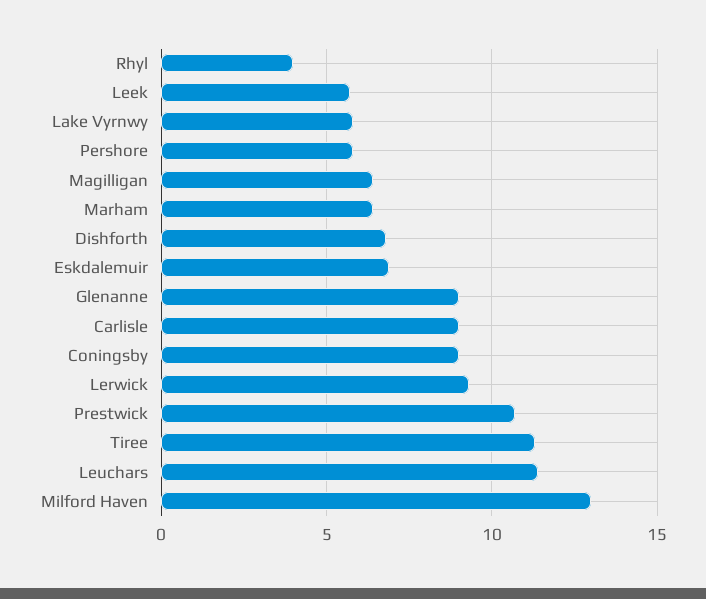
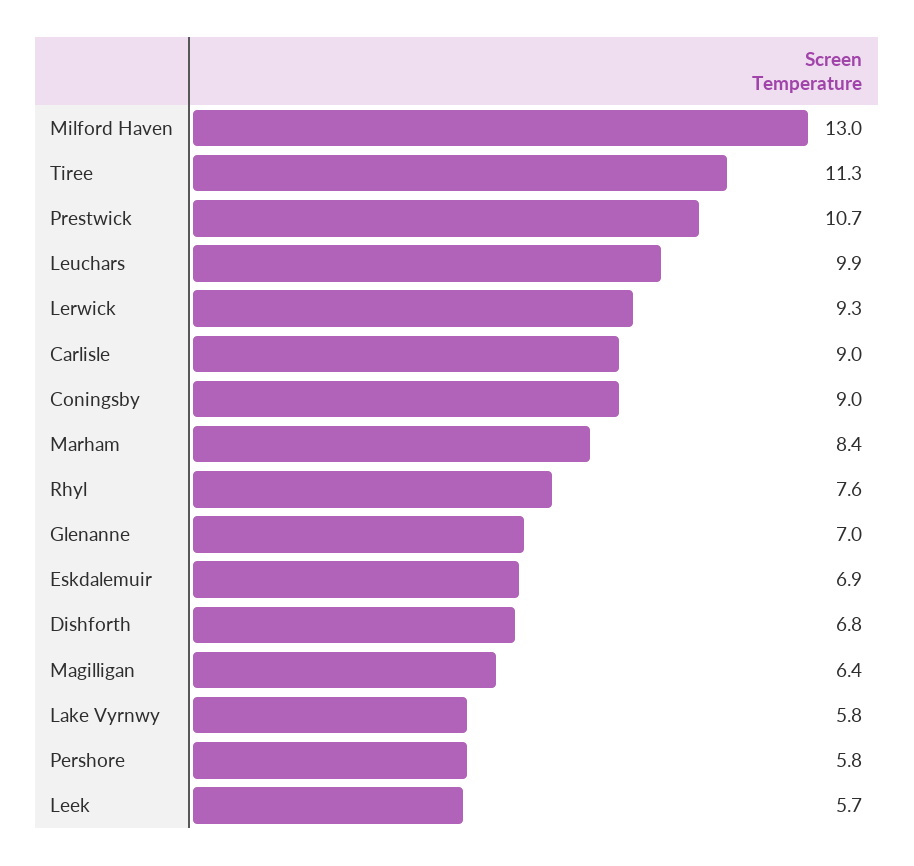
Rhyl: 4 -> 7.6
Marham: 6.5 -> 8.4
Glenanne: 9 -> 7
Leuchars: 11.5 -> 9.9

